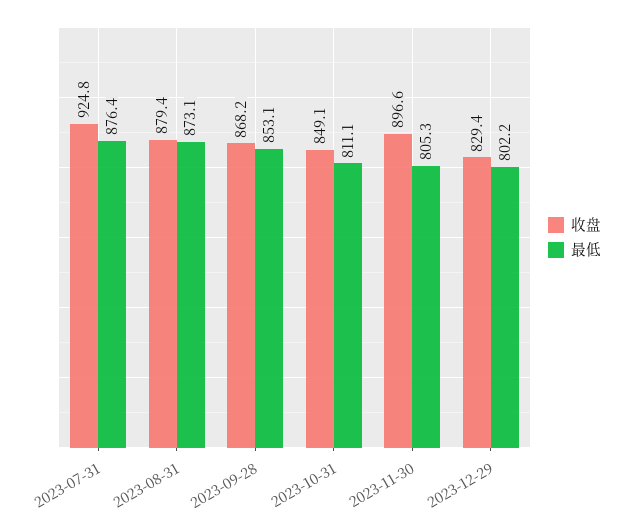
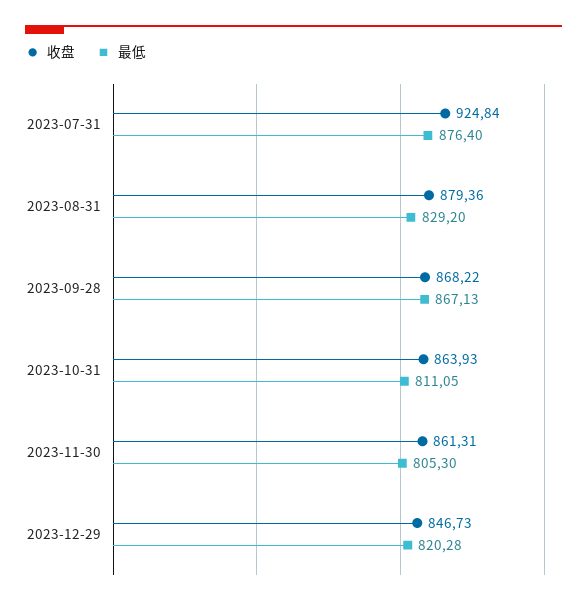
最低, 2023-08-31: 873.1 -> 829.2
最低, 2023-09-28: 853.1 -> 867.13
收盘, 2023-10-31: 849.1 -> 863.93
收盘, 2023-11-30: 896.6 -> 861.31
收盘, 2023-12-29: 829.4 -> 846.73
最低, 2023-12-29: 802.2 -> 820.28

